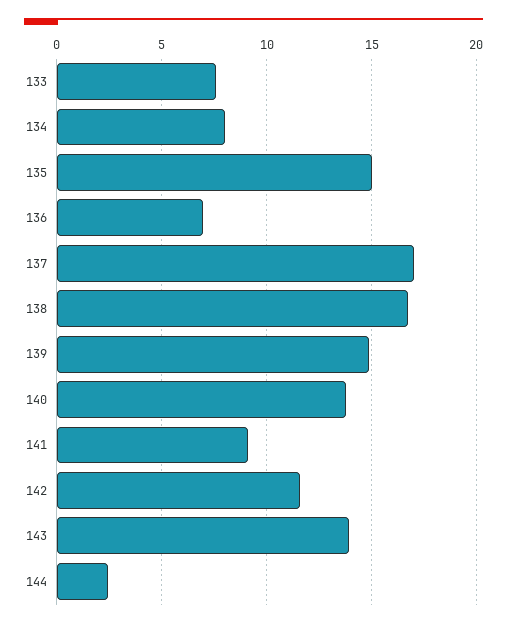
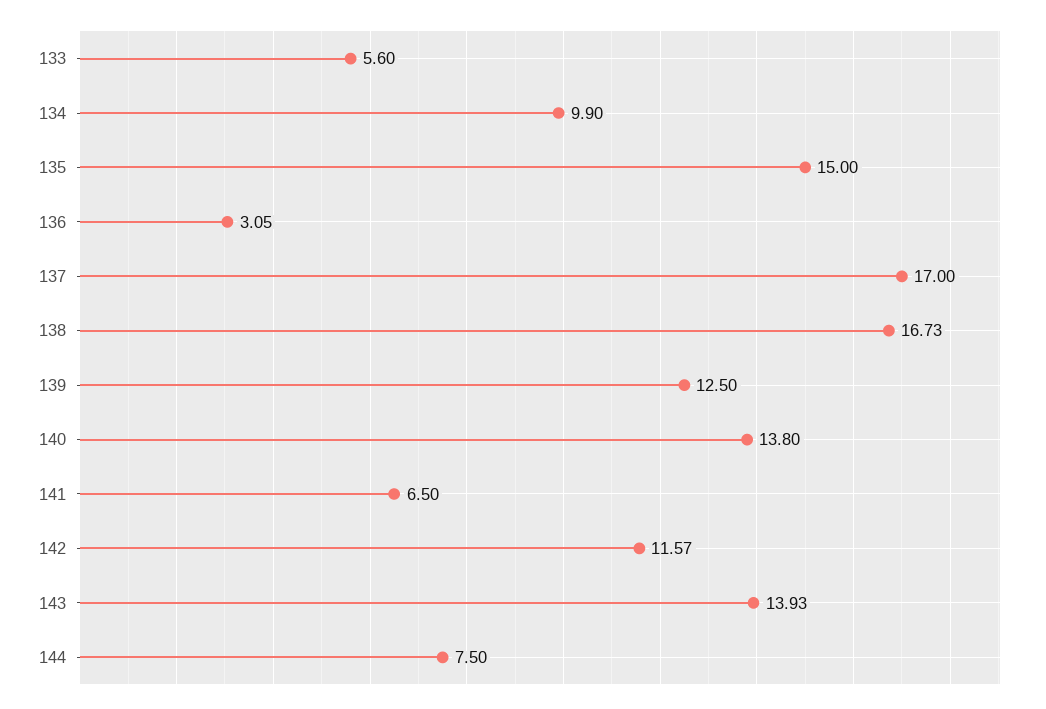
133: 7.5 -> 5.6
134: 8 -> 9.9
136: 7 -> 3.05
139: 15 -> 12.5
141: 9 -> 6.5
144: 2.5 -> 7.5

